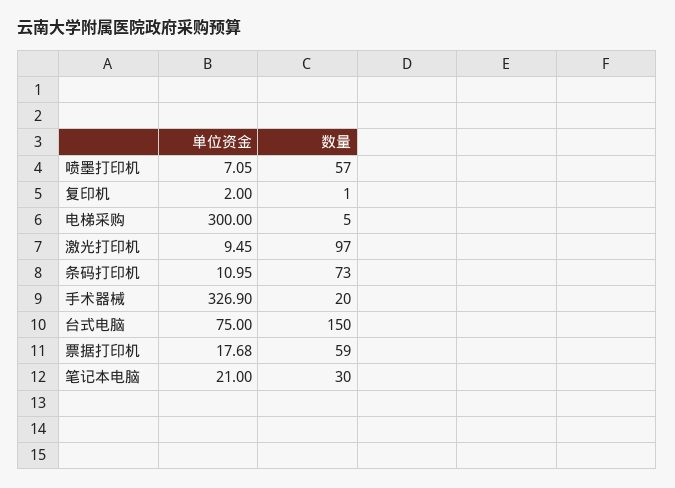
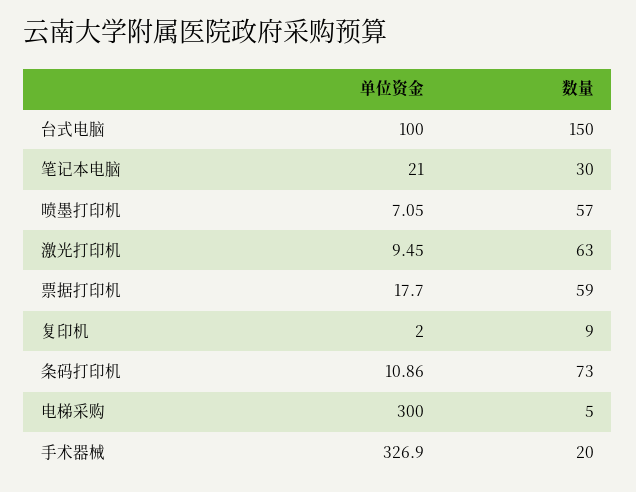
数量, 复印机: 1 -> 9
数量, 激光打印机: 97 -> 63
单位资金, 条码打印机: 10.95 -> 10.86
单位资金, 台式电脑: 75 -> 100
单位资金, 票据打印机: 17.68 -> 17.7

